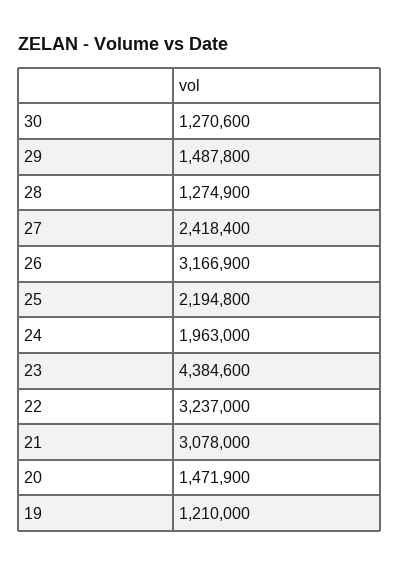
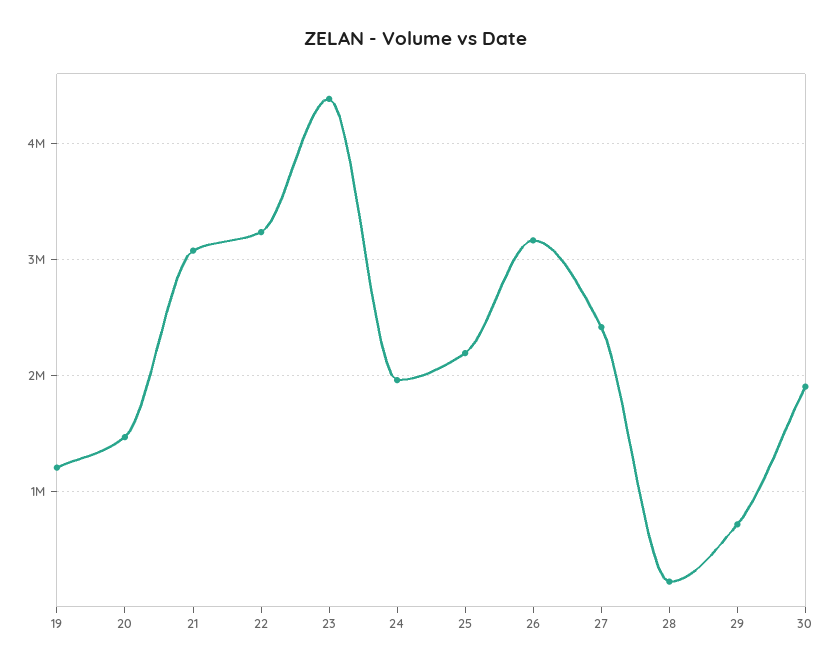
30: 1270600 -> 1900000
29: 1487800 -> 700000
28: 1274900 -> 200000

